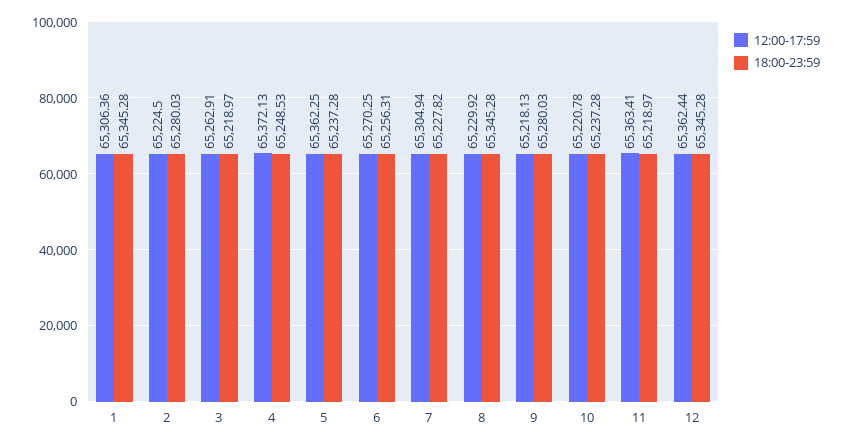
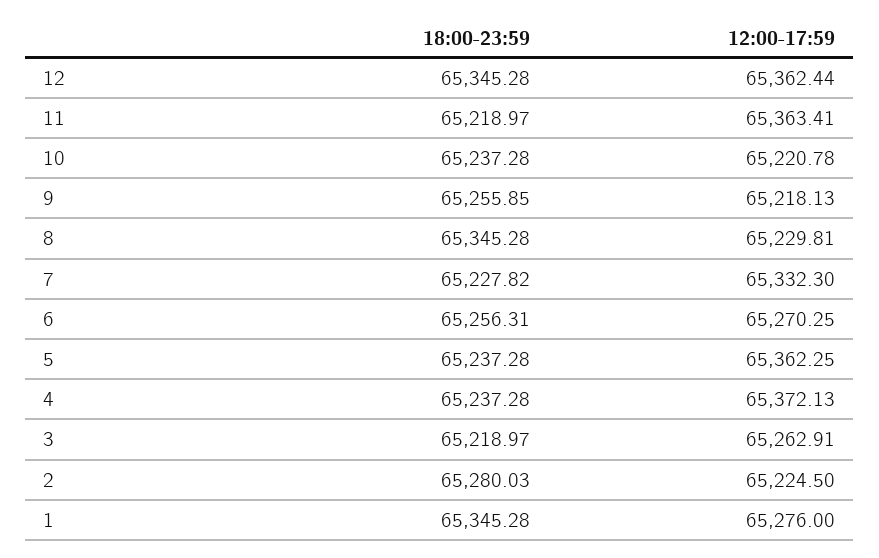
12:00-17:59, 1: 65306.36 -> 65276
18:00-23:59, 4: 65248.53 -> 65237.28
12:00-17:59, 7: 65304.94 -> 65332.3
12:00-17:59, 8: 65229.92 -> 65229.81
18:00-23:59, 9: 65280.03 -> 65255.85

